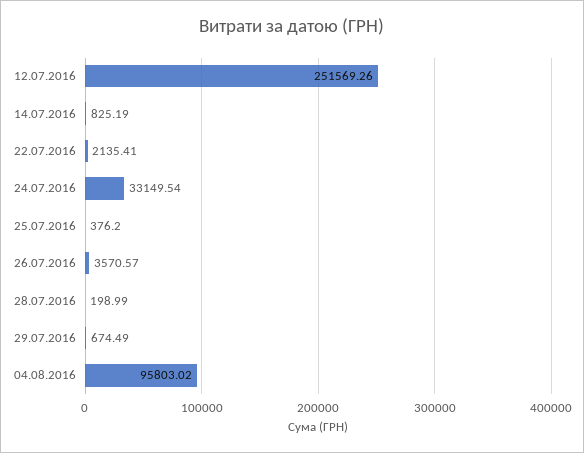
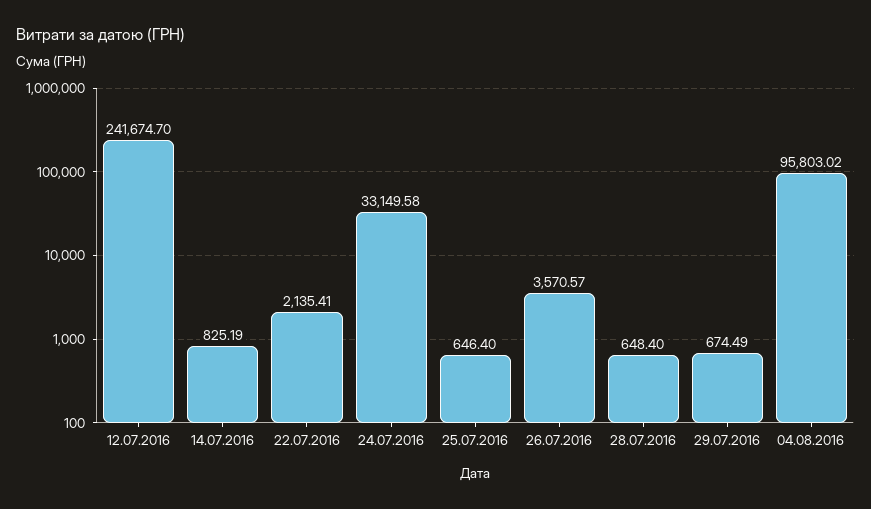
12.07.2016: 251569.26 -> 241674.7
24.07.2016: 33149.54 -> 33149.58
25.07.2016: 376.2 -> 646.4
28.07.2016: 198.99 -> 648.4

